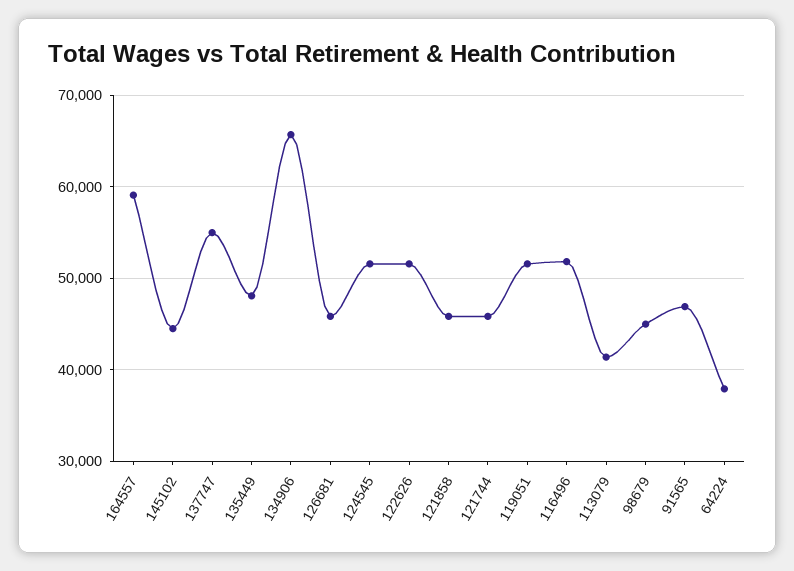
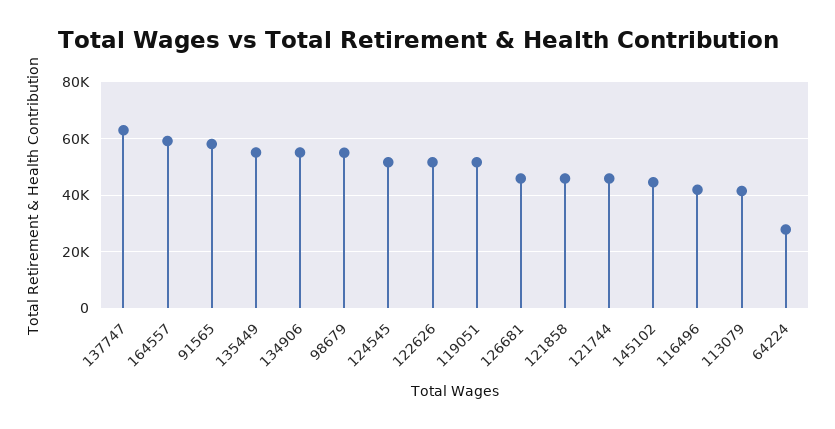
137747: 55000 -> 62500
135449: 48000 -> 55000
134906: 66000 -> 55000
116496: 52000 -> 42500
98679: 45000 -> 55000
91565: 47000 -> 57500
64224: 38000 -> 27500

